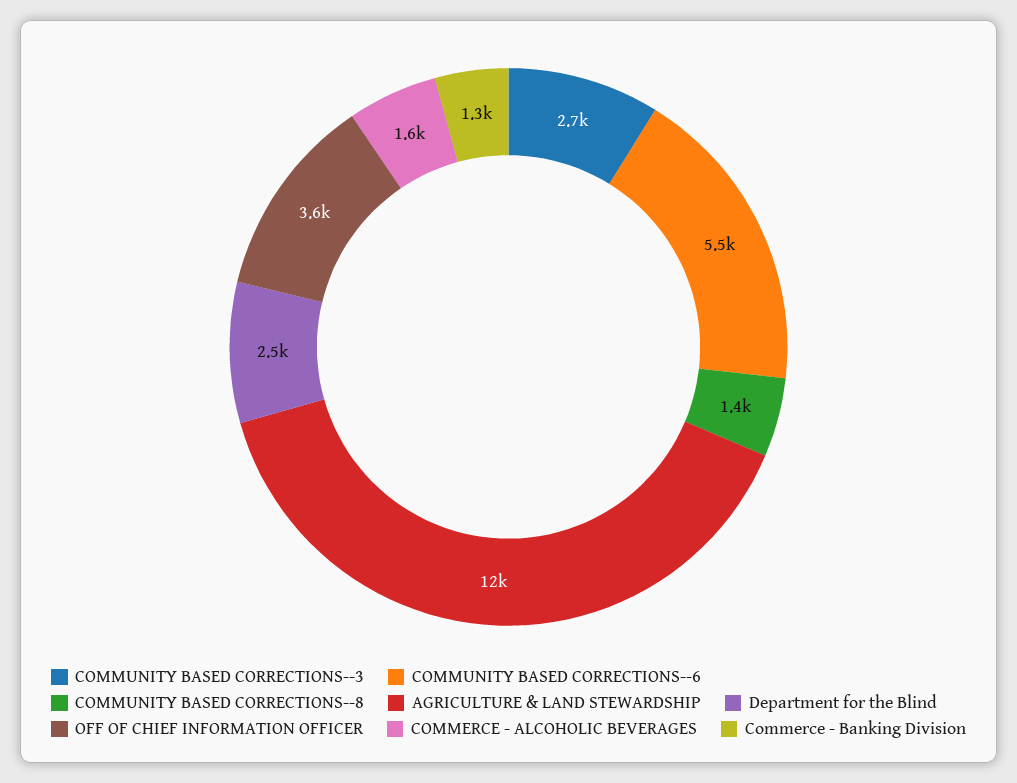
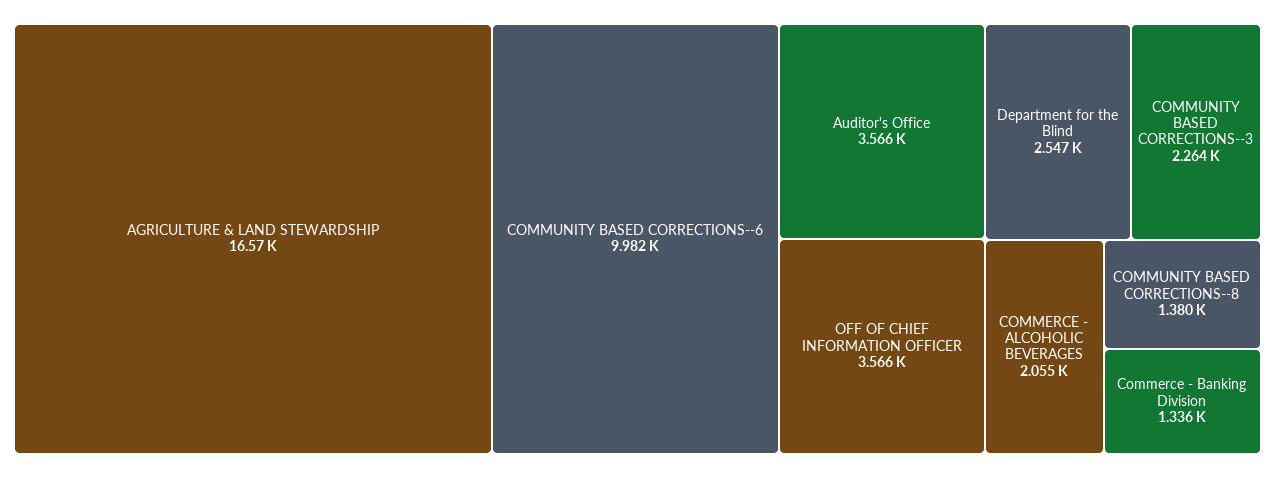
COMMUNITY BASED CORRECTIONS--3: 2700 -> 2264
COMMUNITY BASED CORRECTIONS--6: 5500 -> 9982
AGRICULTURE & LAND STEWARDSHIP: 12000 -> 16570
COMMERCE - ALCOHOLIC BEVERAGES: 1600 -> 2055
Auditor's Office: none -> 3566

